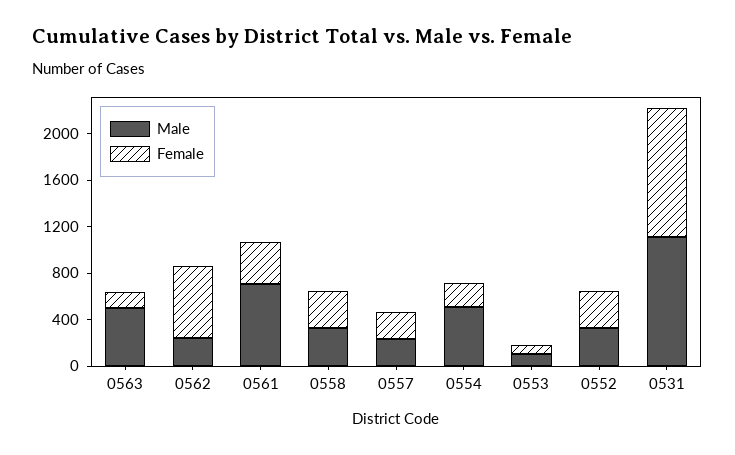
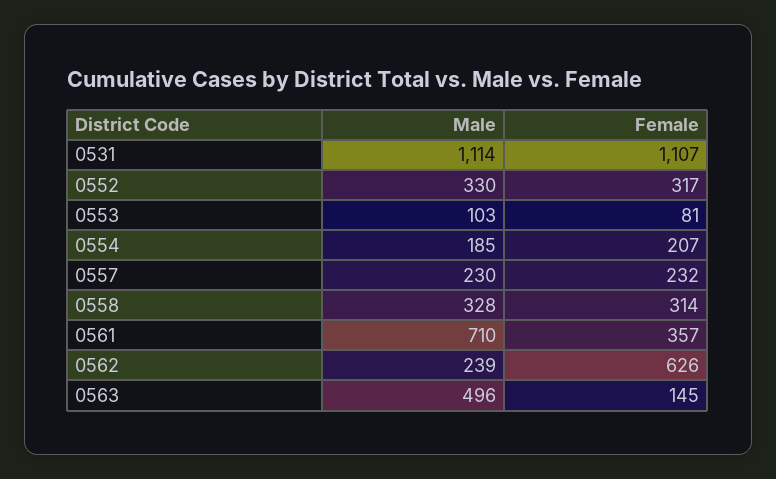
Male, 0554: 500 -> 185

